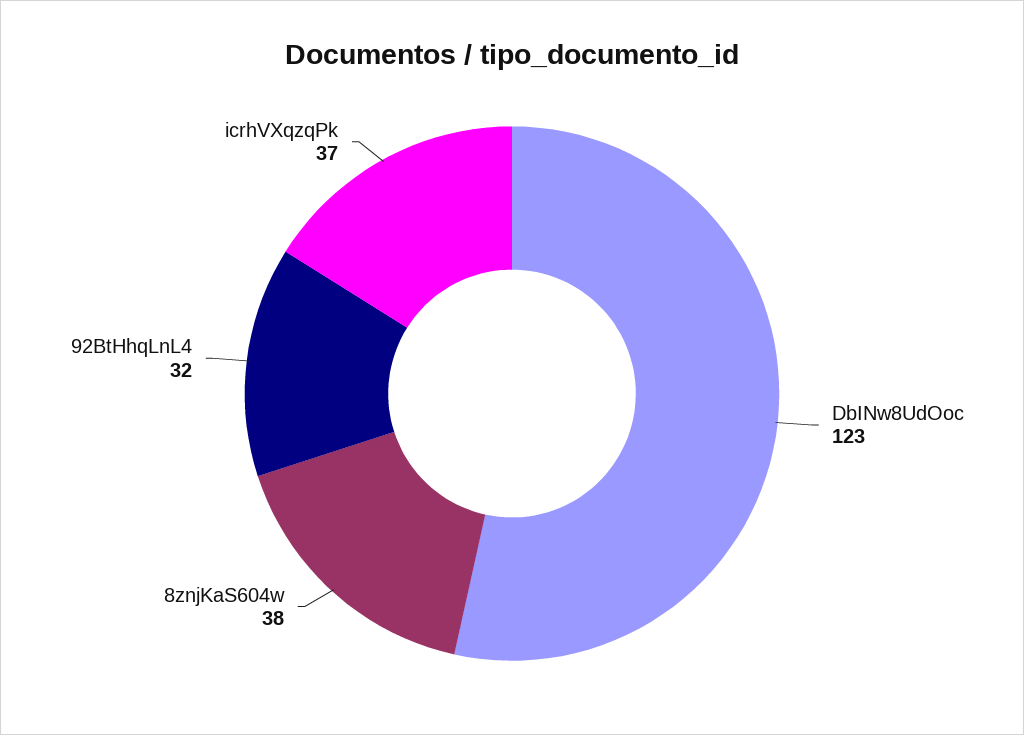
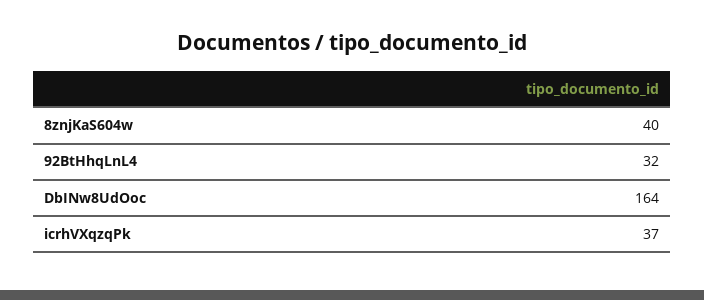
DbINw8UdOoc: 123 -> 164
8znjKaS604w: 38 -> 40

